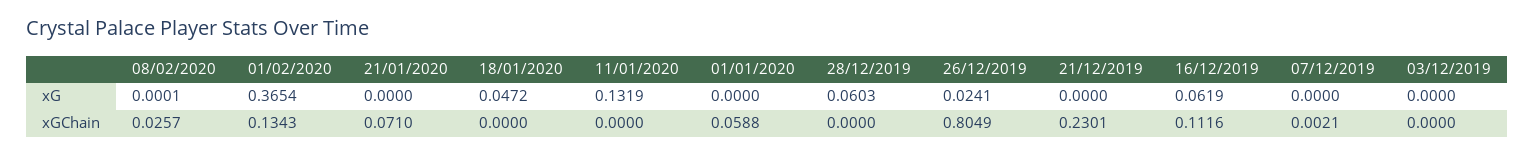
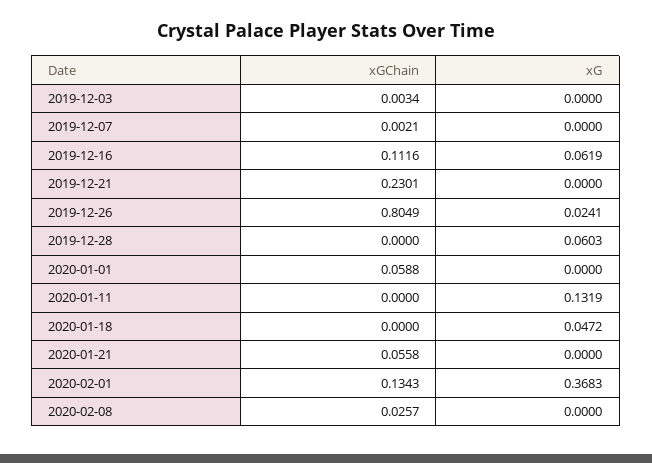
08/02/2020, xG: 0.0001 -> 0
01/02/2020, xG: 0.3654 -> 0.3683
21/01/2020, xGChain: 0.071 -> 0.0558
03/12/2019, xGChain: 0 -> 0.0034

